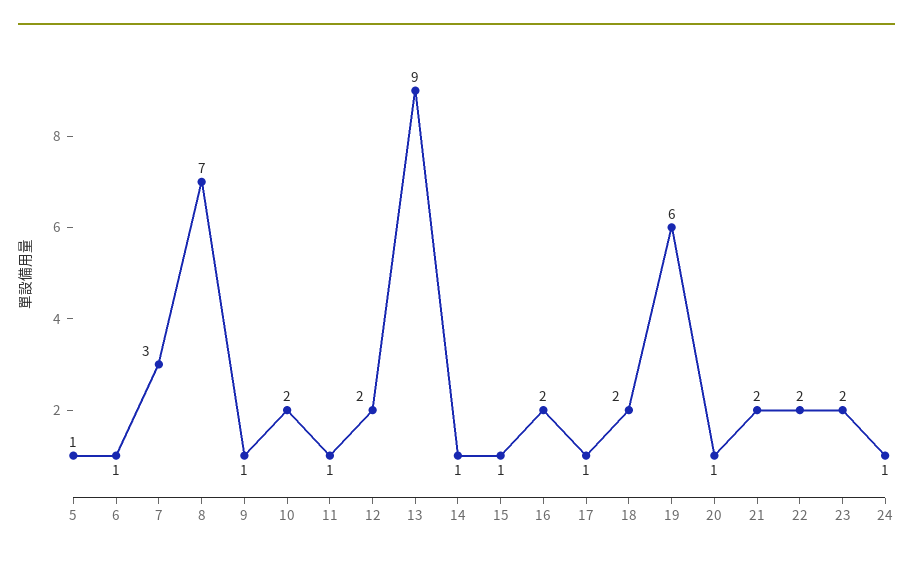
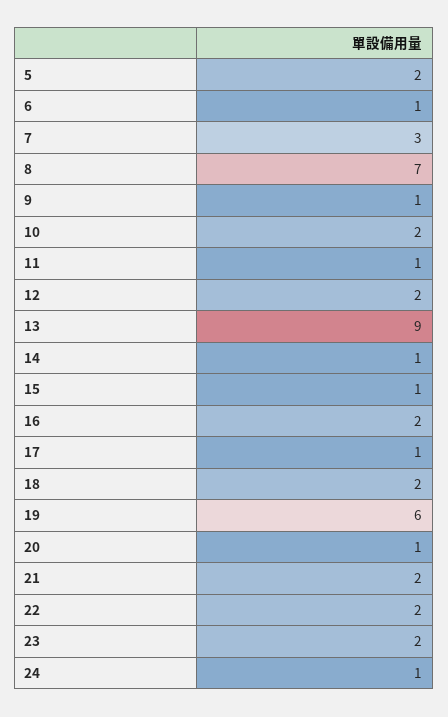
5: 1 -> 2

